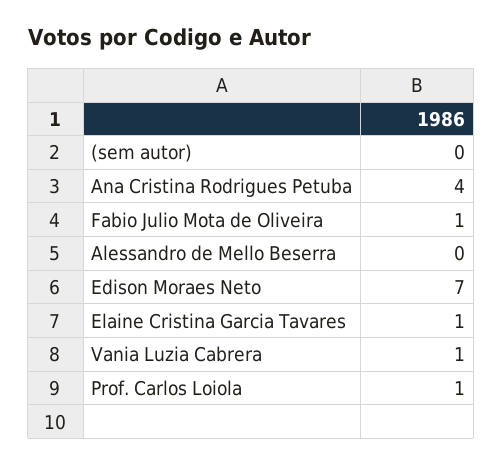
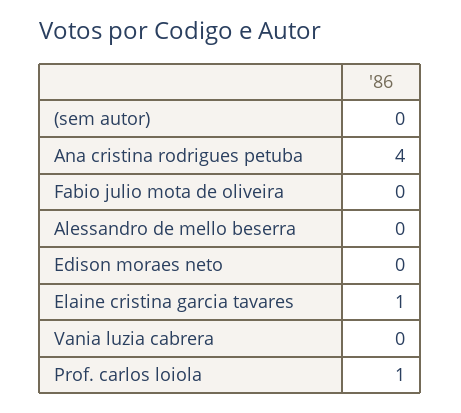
Fabio Julio Mota de Oliveira: 1 -> 0
Edison Moraes Neto: 7 -> 0
Vania Luzia Cabrera: 1 -> 0

